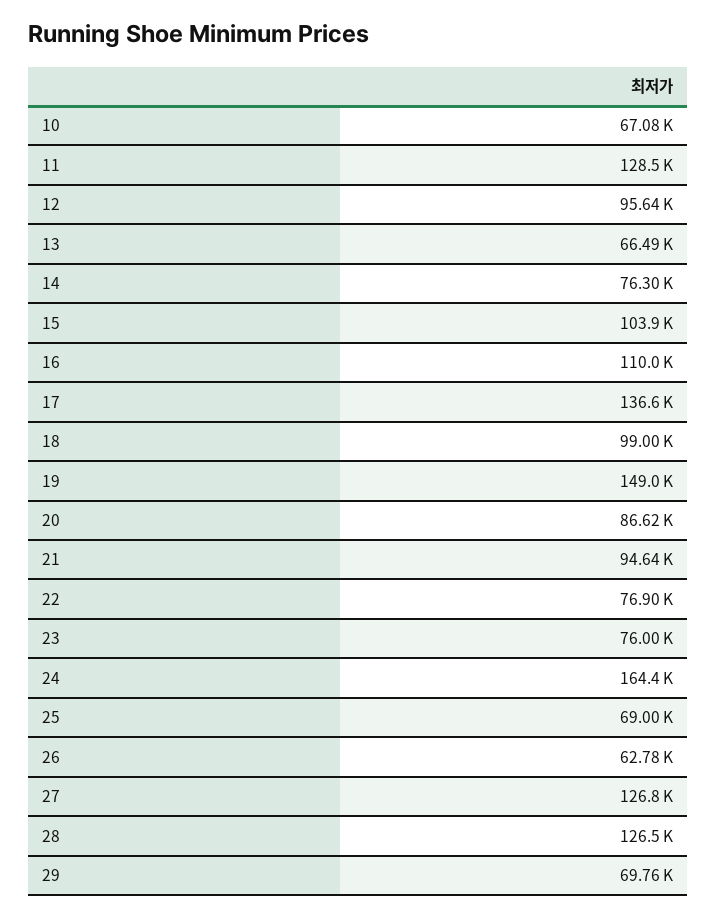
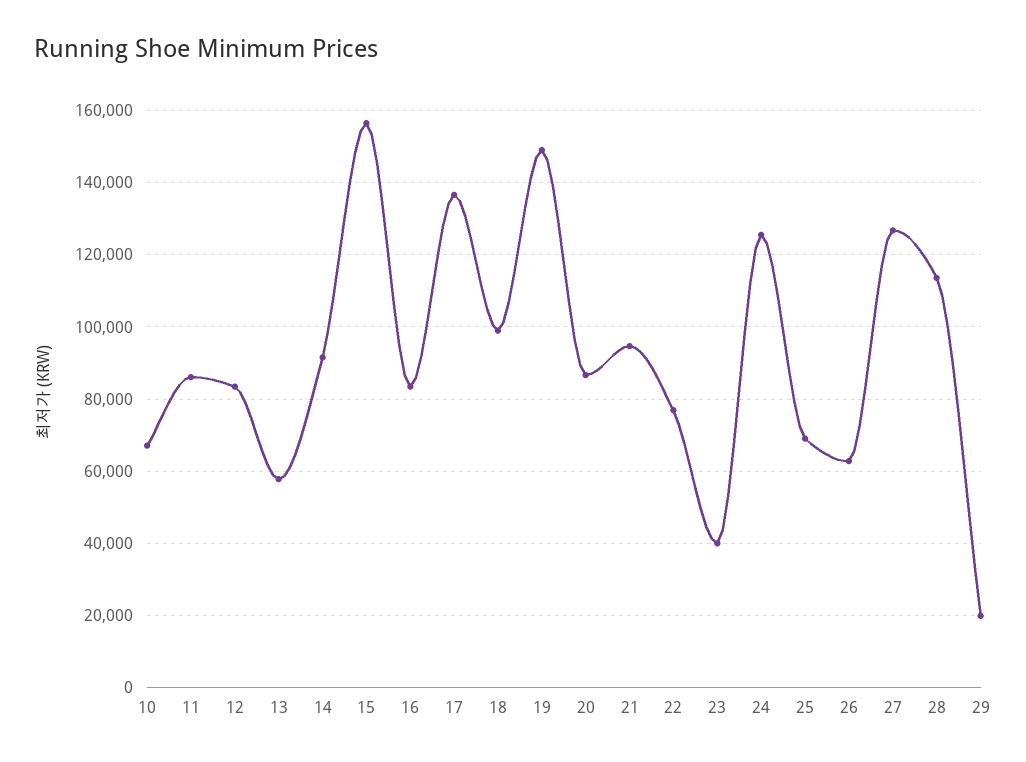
11: 128500 -> 86000
12: 95640 -> 84000
13: 66490 -> 58000
14: 76300 -> 92000
15: 103900 -> 156000
16: 110000 -> 84000
23: 76000 -> 40000
24: 164400 -> 126000
28: 126500 -> 114000
29: 69760 -> 20000

